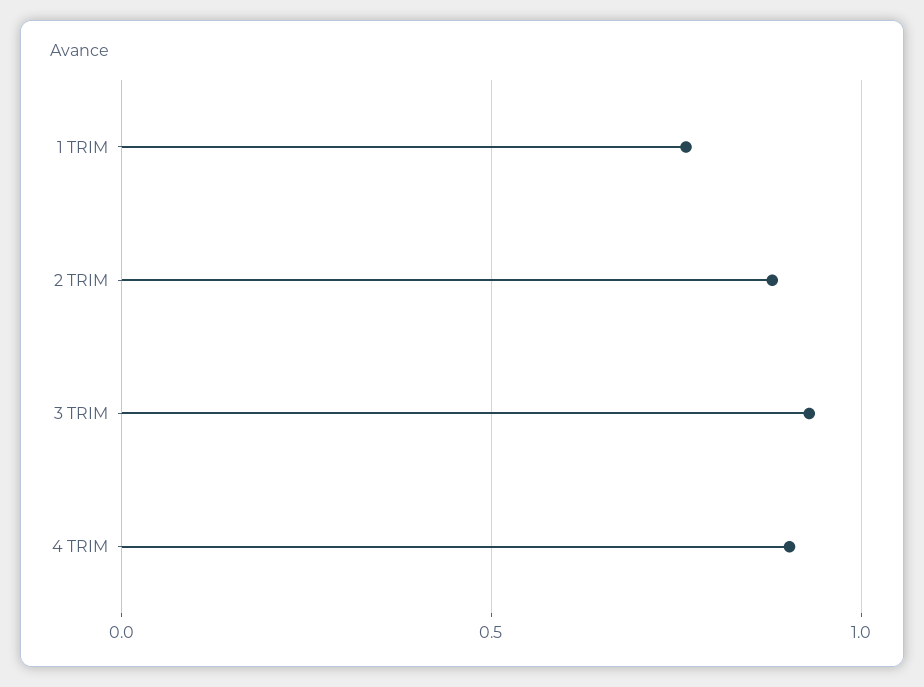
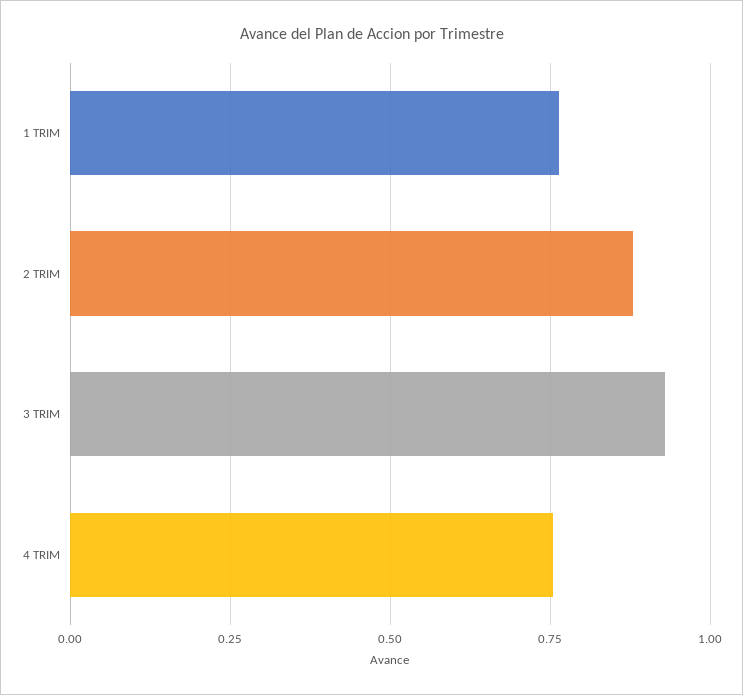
4 TRIM: 0.9 -> 0.75

